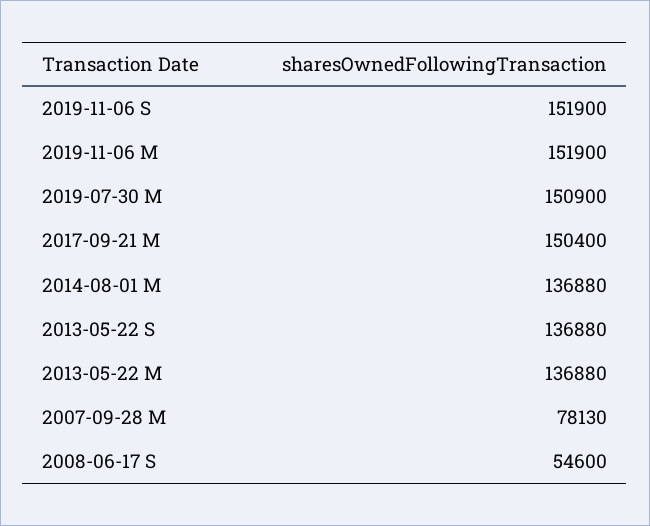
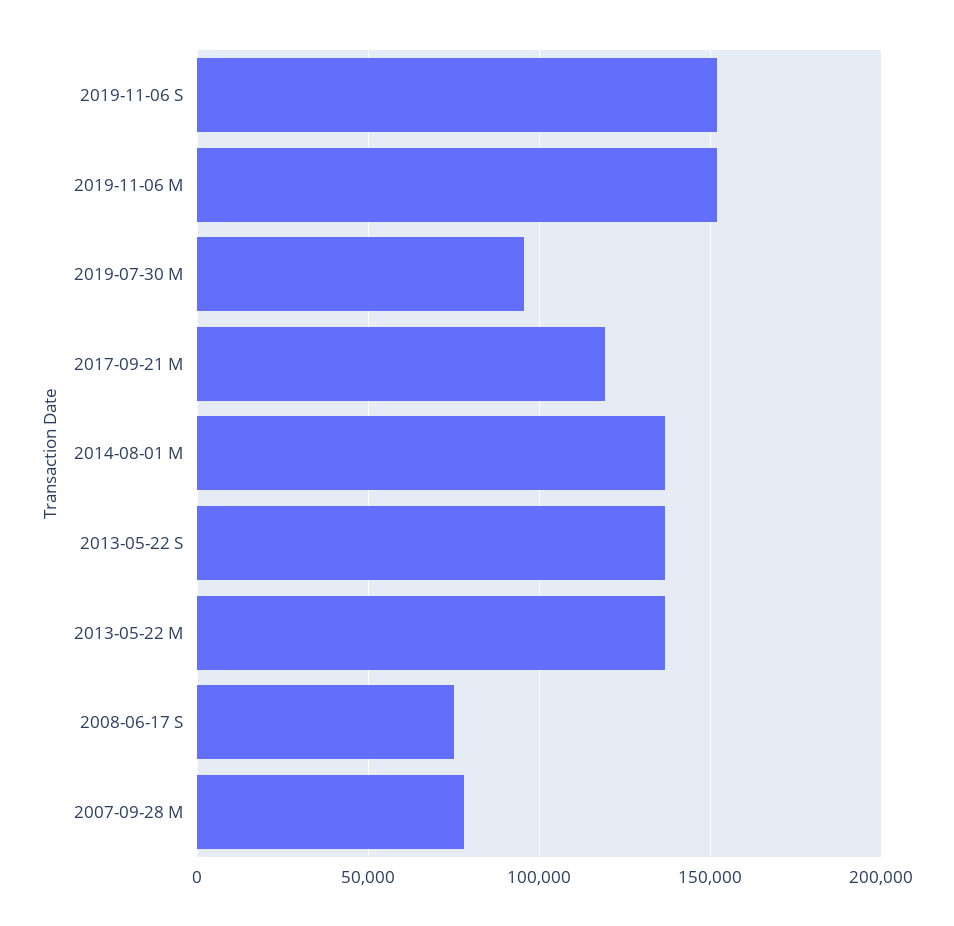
2019-07-30 M: 150900 -> 95000
2017-09-21 M: 150400 -> 120000
2008-06-17 S: 54600 -> 75000

